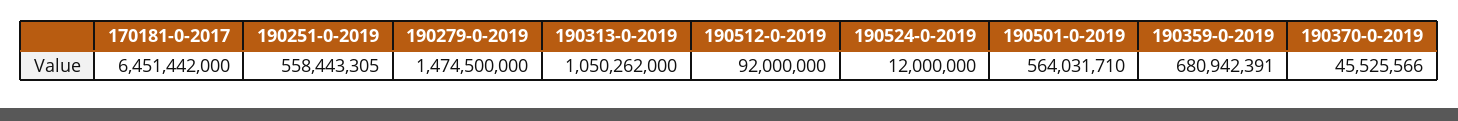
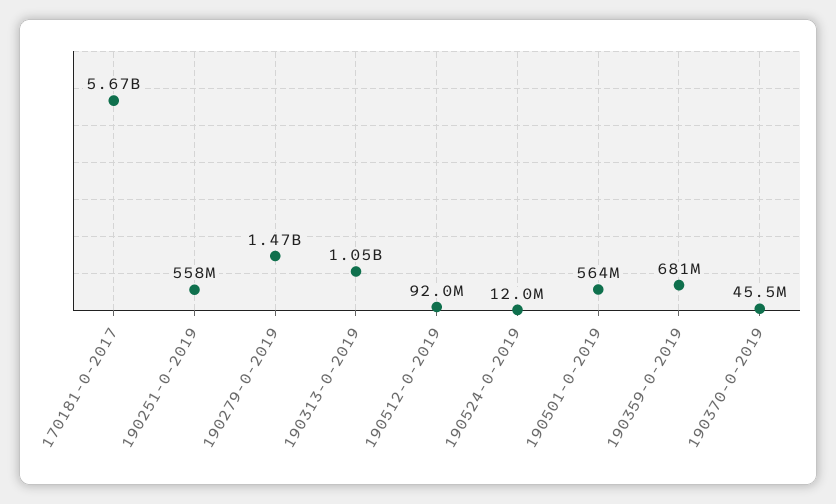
170181-0-2017: 6451442000 -> 5670000000

